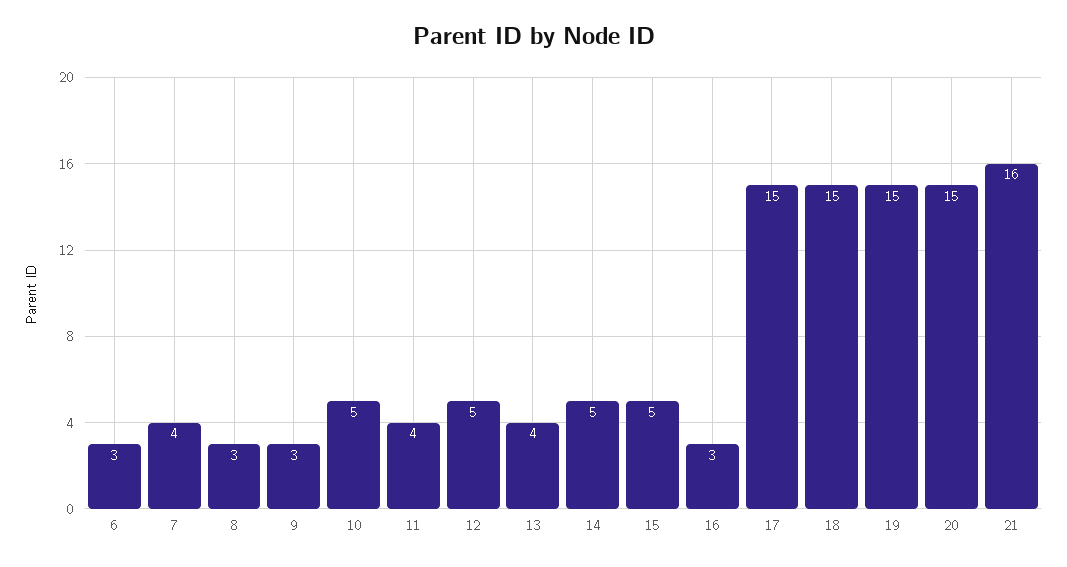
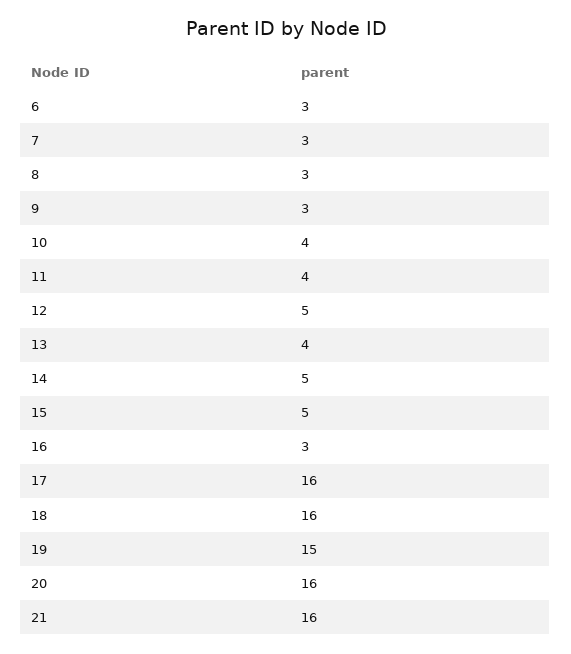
7: 4 -> 3
10: 5 -> 4
17: 15 -> 16
18: 15 -> 16
20: 15 -> 16

